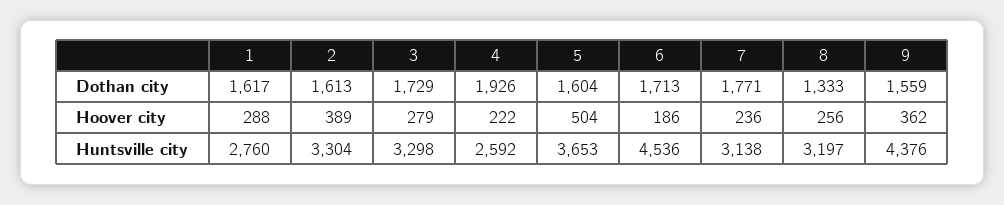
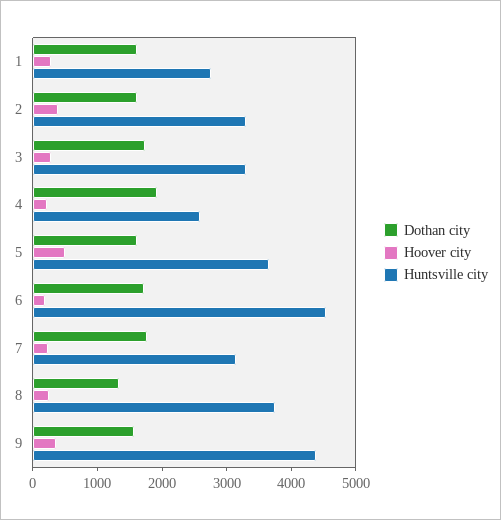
Huntsville city, 8: 3197 -> 3800

